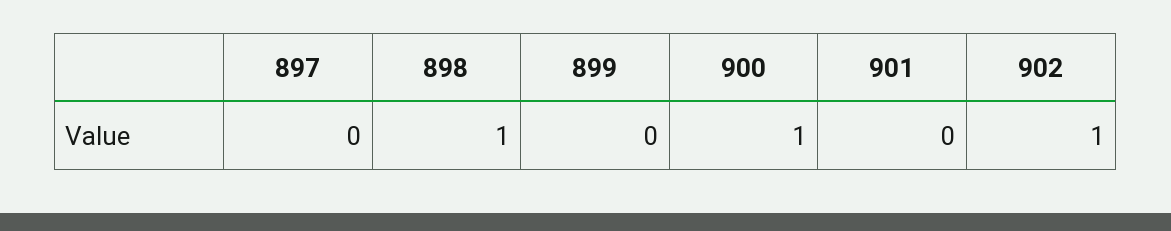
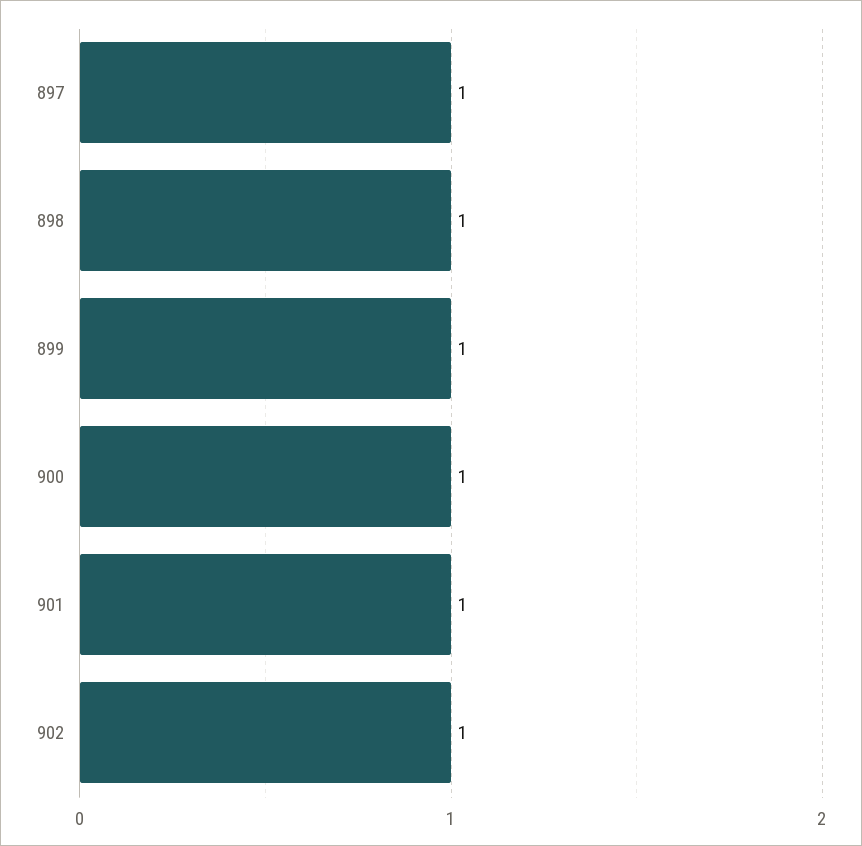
897: 0 -> 1
899: 0 -> 1
901: 0 -> 1

